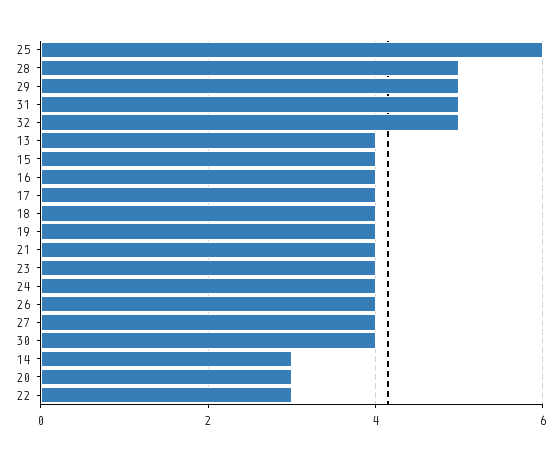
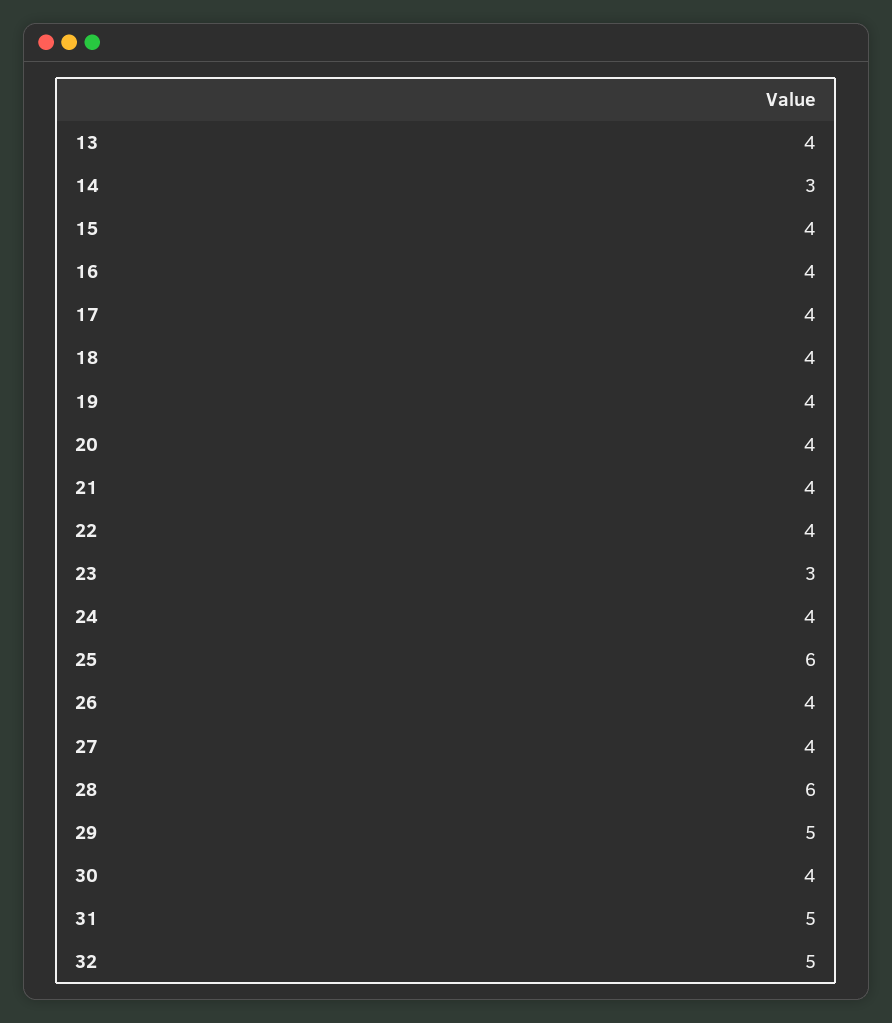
28: 5 -> 6
23: 4 -> 3
20: 3 -> 4
22: 3 -> 4

